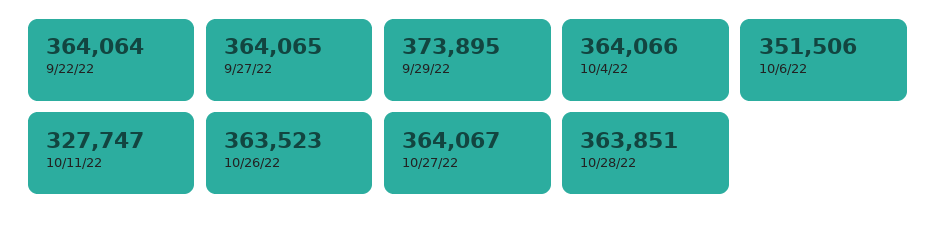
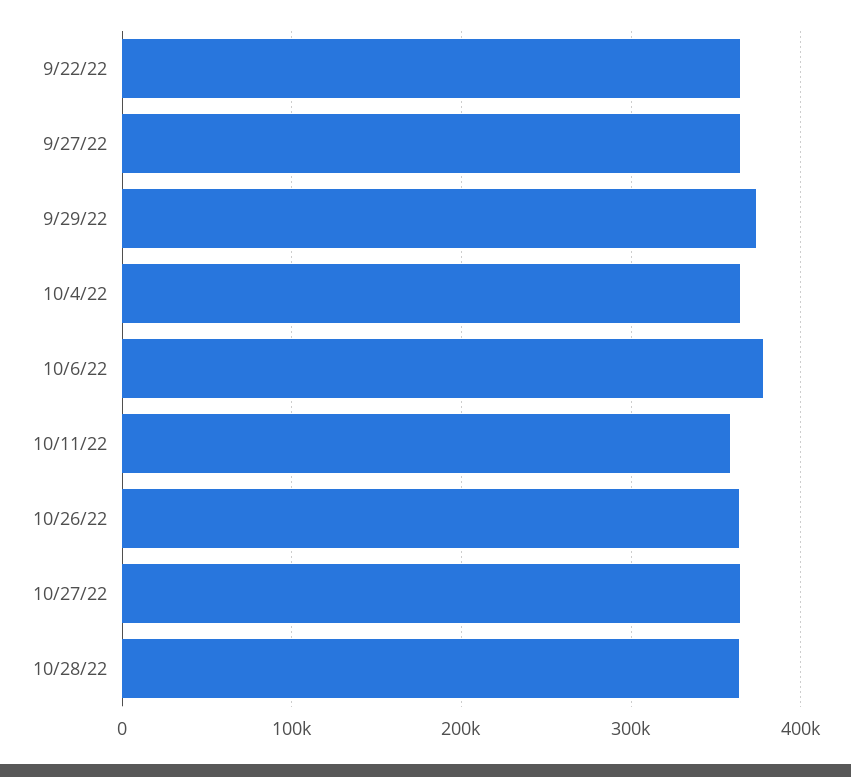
10/6/22: 351506 -> 380000
10/11/22: 327747 -> 360000

